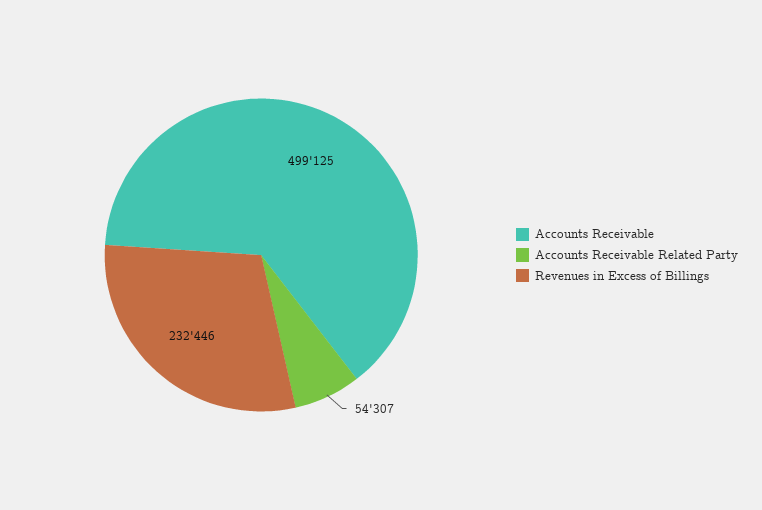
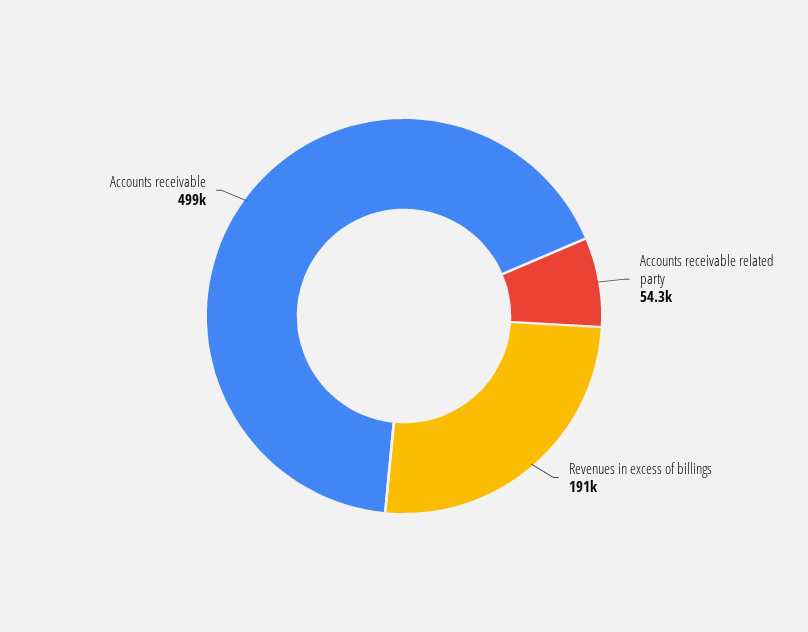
Revenues in Excess of Billings: 232446 -> 191000

